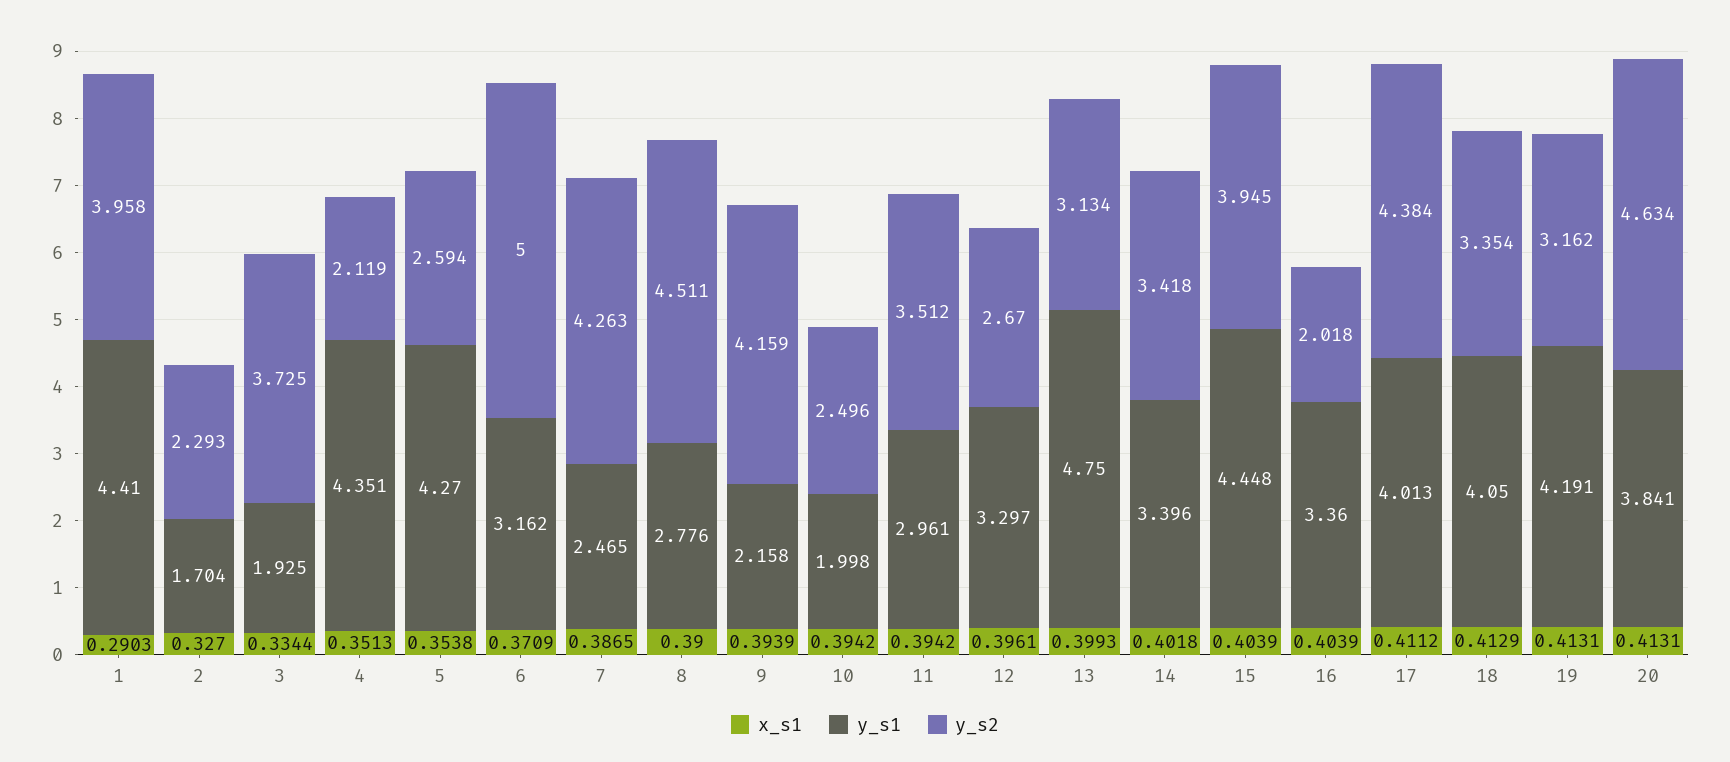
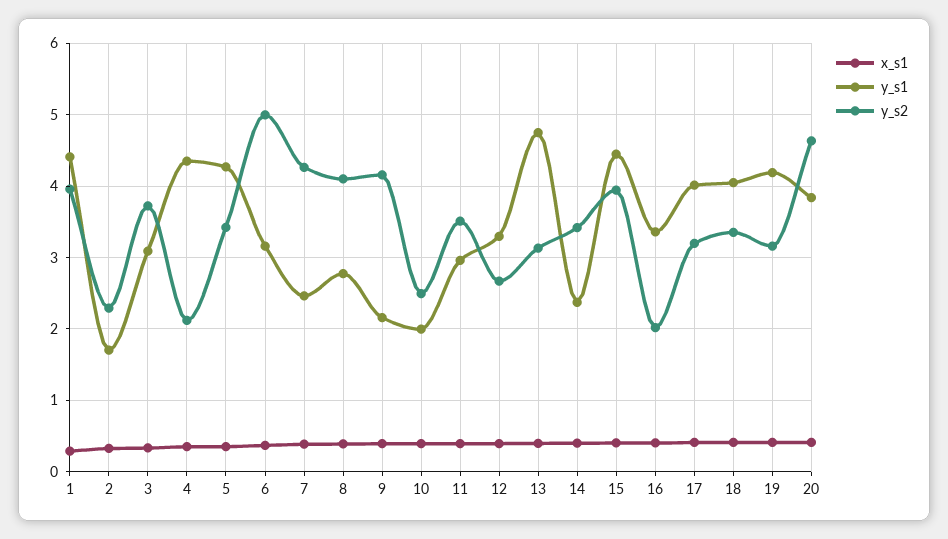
y_s1, 3: 1.925 -> 3.1
y_s2, 5: 2.594 -> 3.4
y_s2, 8: 4.511 -> 4.1
y_s1, 14: 3.396 -> 2.4
y_s2, 17: 4.384 -> 3.2

